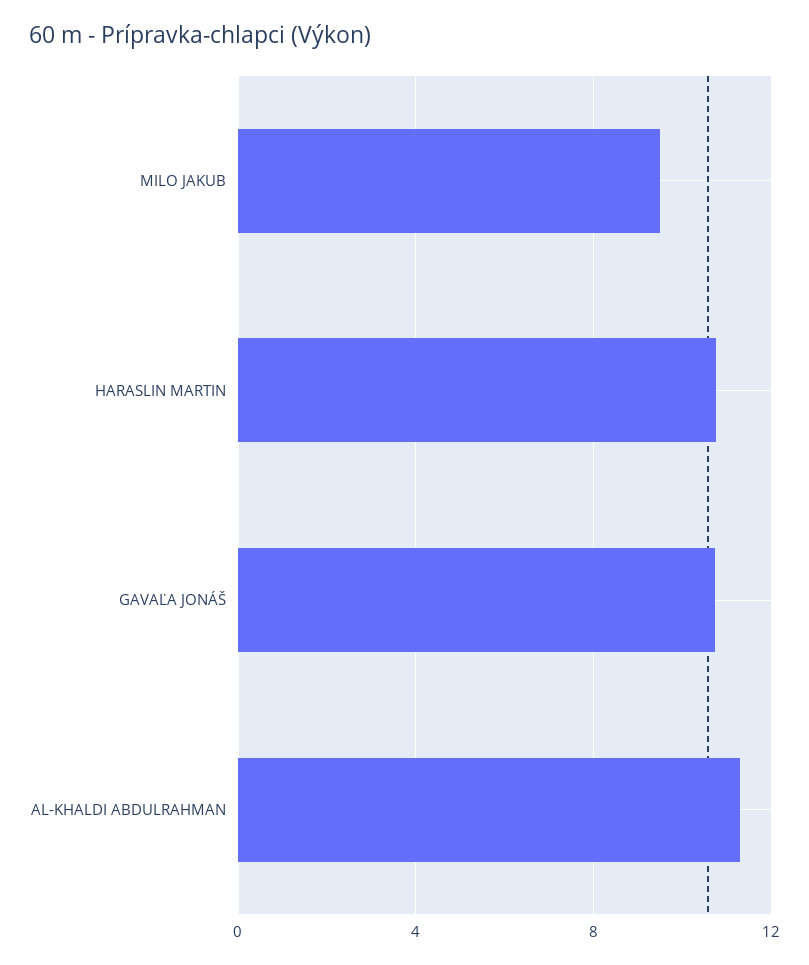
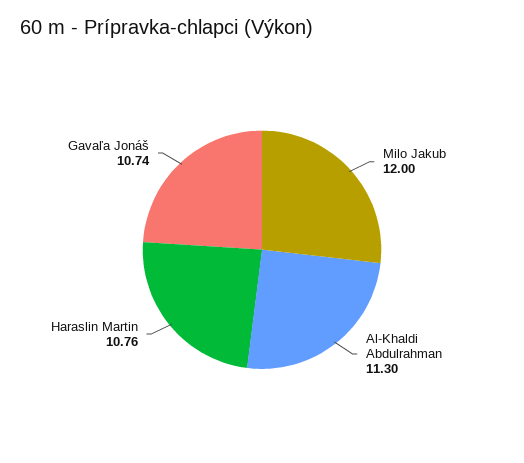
MILO JAKUB: 9.5 -> 12

